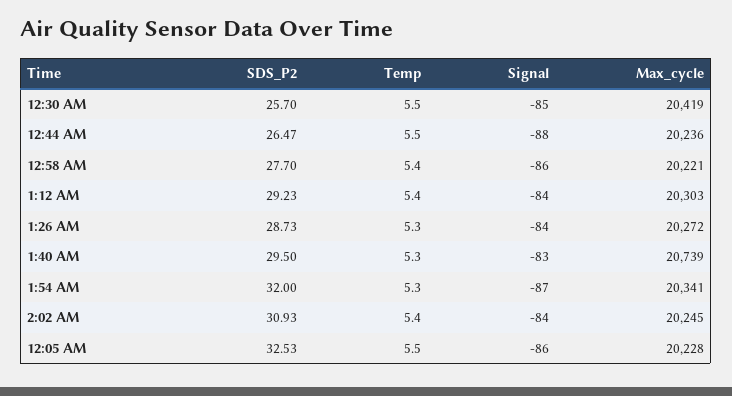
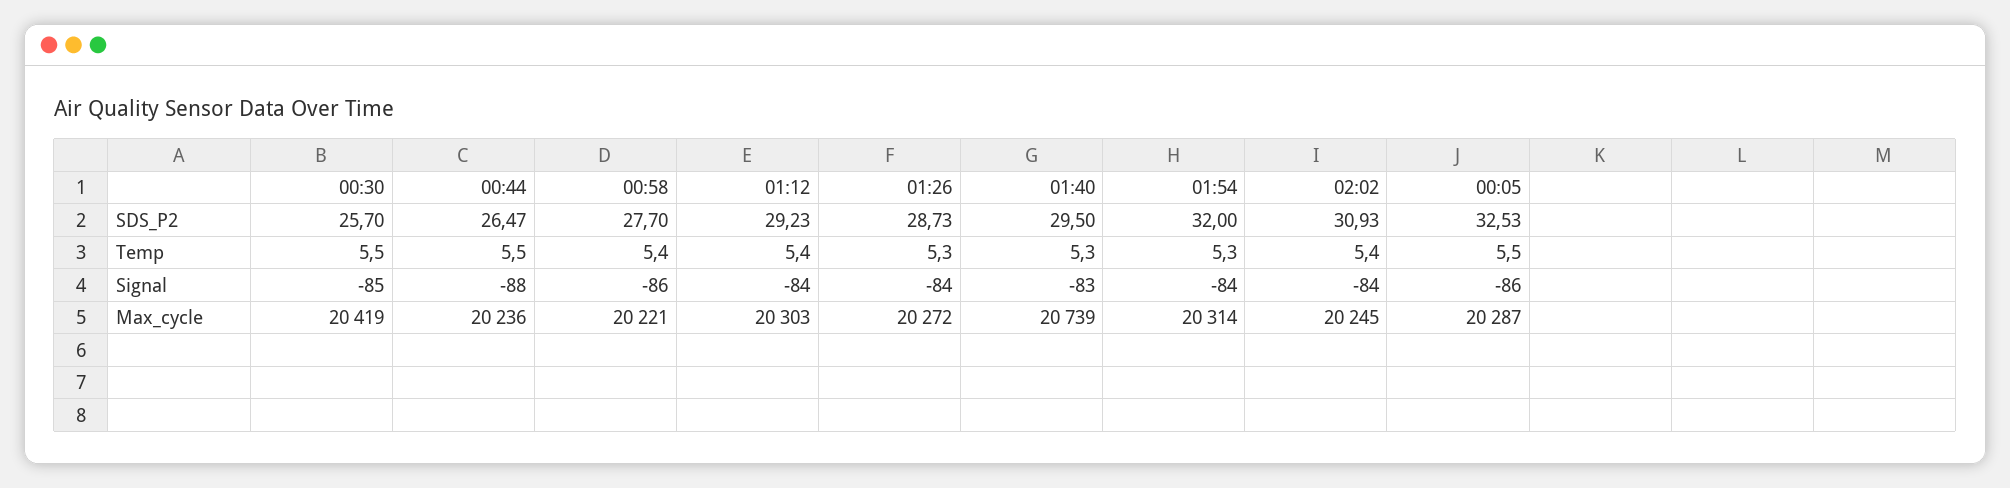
Signal, 1:54 AM: -87 -> -84
Max_cycle, 1:54 AM: 20341 -> 20314
Max_cycle, 12:05 AM: 20228 -> 20287

